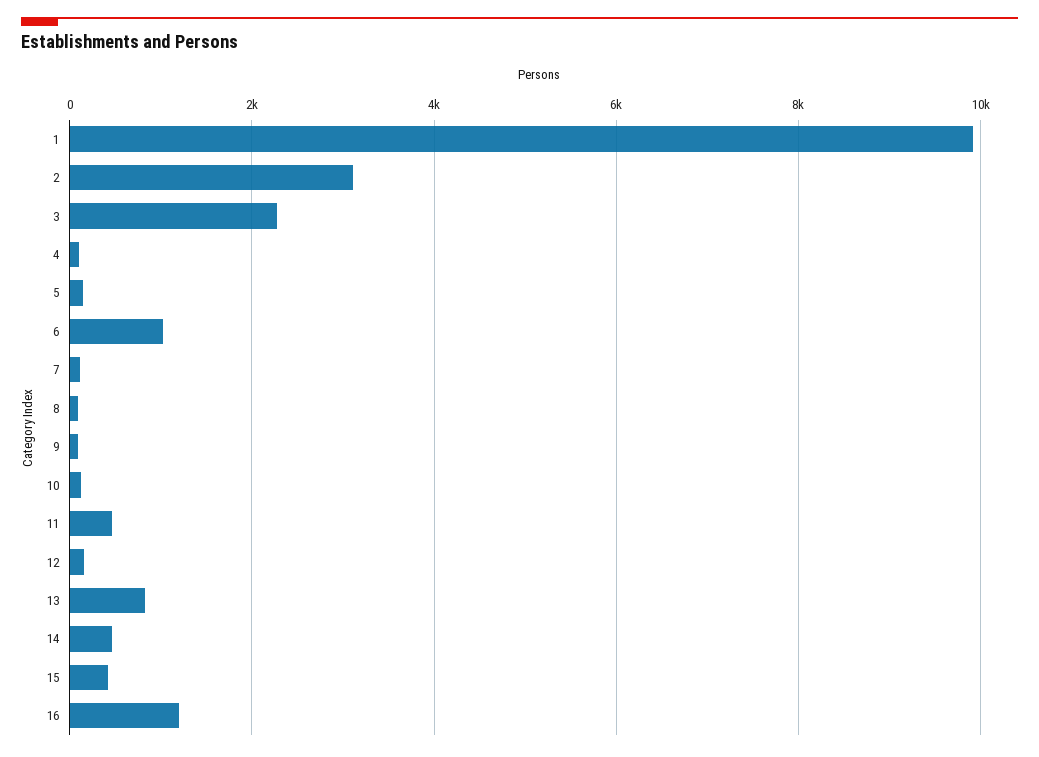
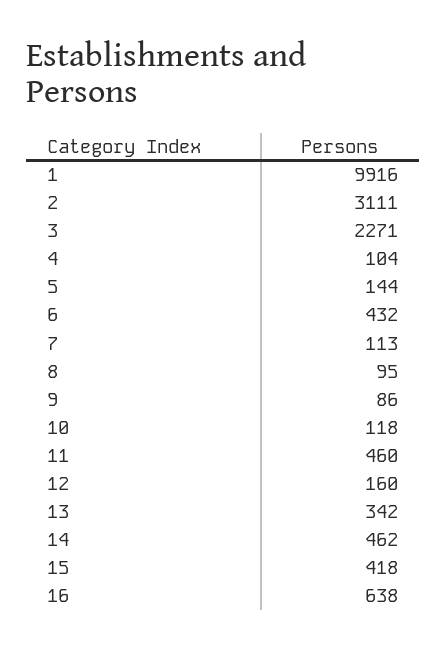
6: 1000 -> 432
13: 800 -> 342
16: 1200 -> 638

